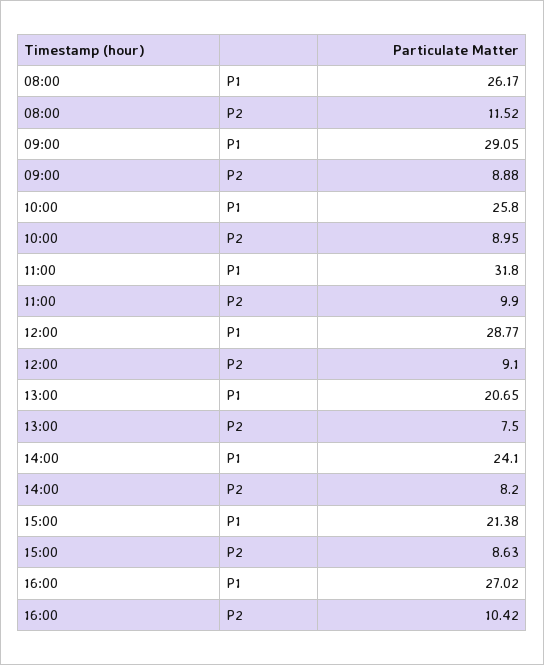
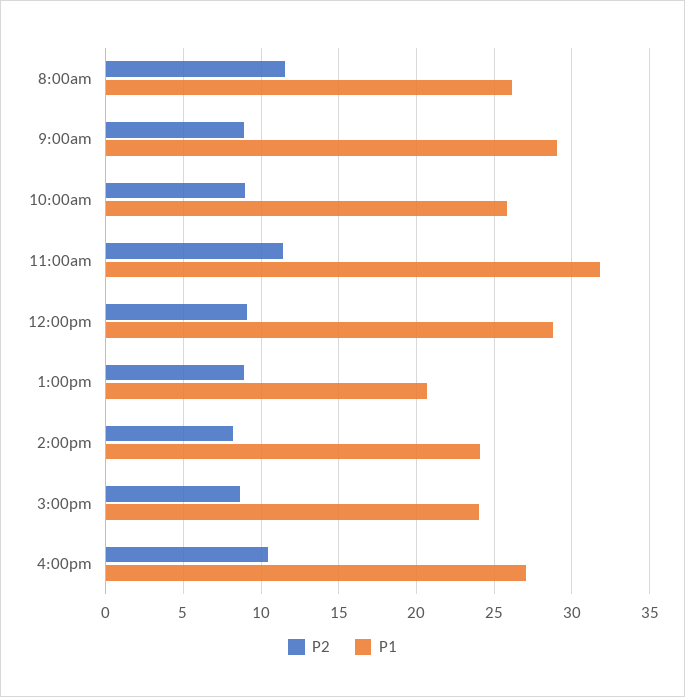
P2, 11:00: 9.9 -> 11.5
P2, 13:00: 7.5 -> 9
P1, 15:00: 21.38 -> 24

